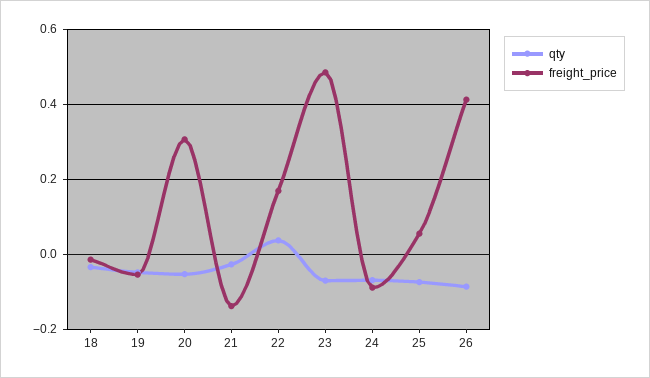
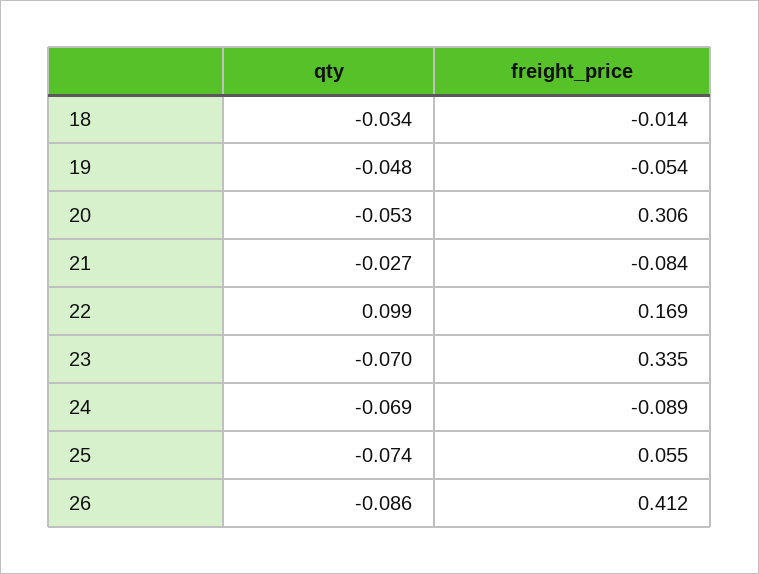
freight_price, 21: -0.14 -> -0.084
qty, 22: 0.04 -> 0.099
freight_price, 23: 0.48 -> 0.335

